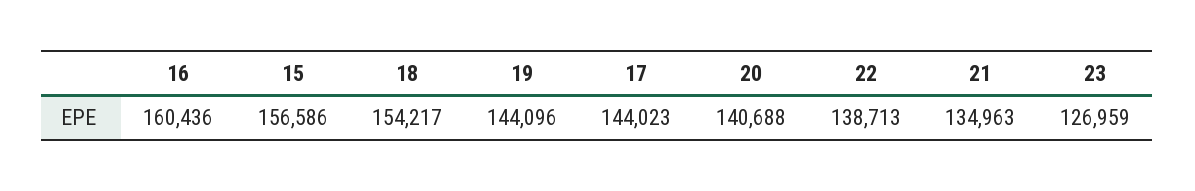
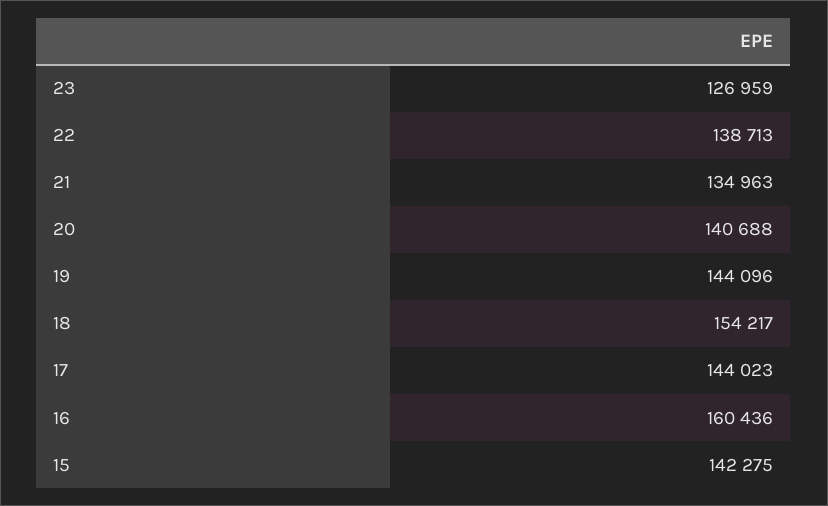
15: 156586 -> 142275

